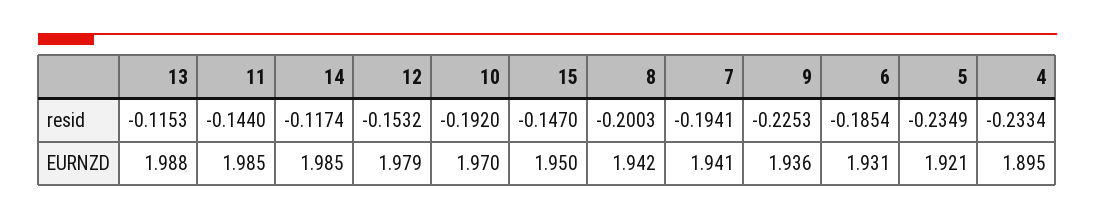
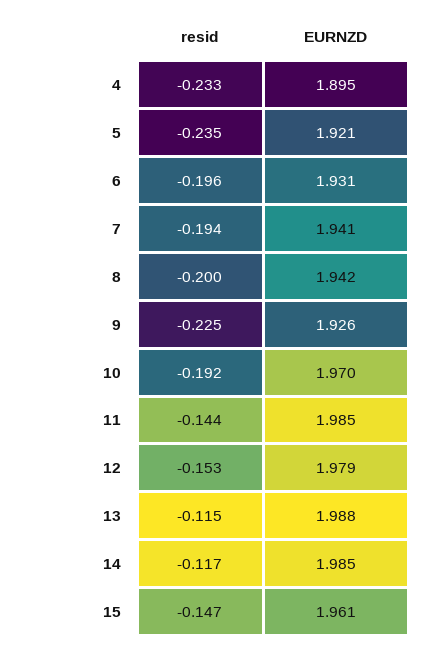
6, resid: -0.1854 -> -0.196
15, EURNZD: 1.95 -> 1.961
9, EURNZD: 1.936 -> 1.926

